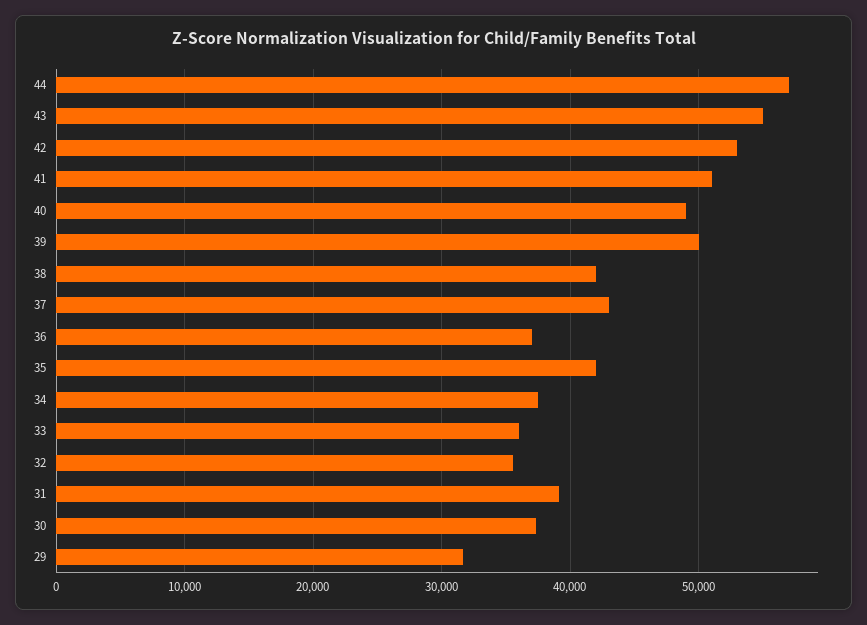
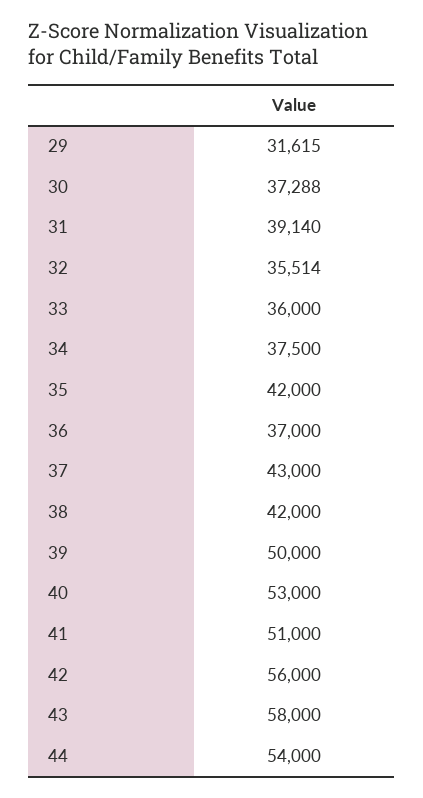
44: 57000 -> 54000
43: 55000 -> 58000
42: 53000 -> 56000
40: 49000 -> 53000

